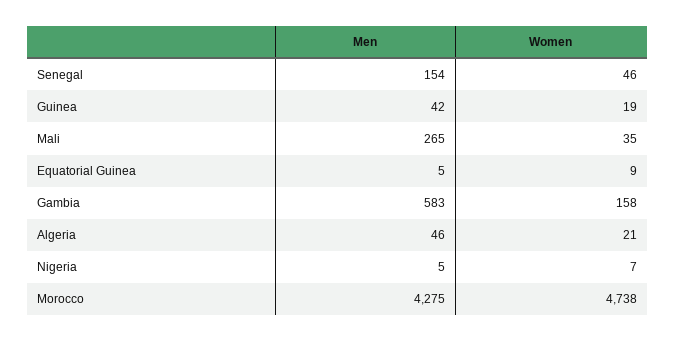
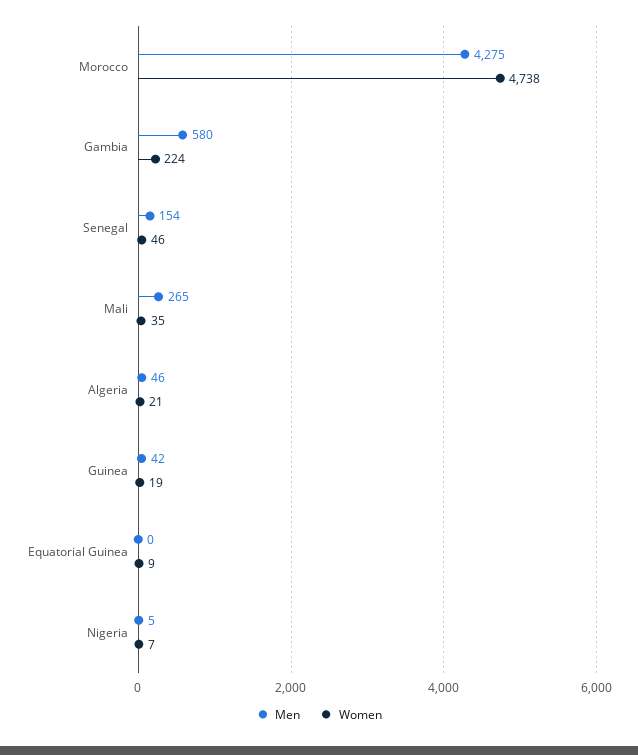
Men, Equatorial Guinea: 5 -> 0
Men, Gambia: 583 -> 580
Women, Gambia: 158 -> 224

